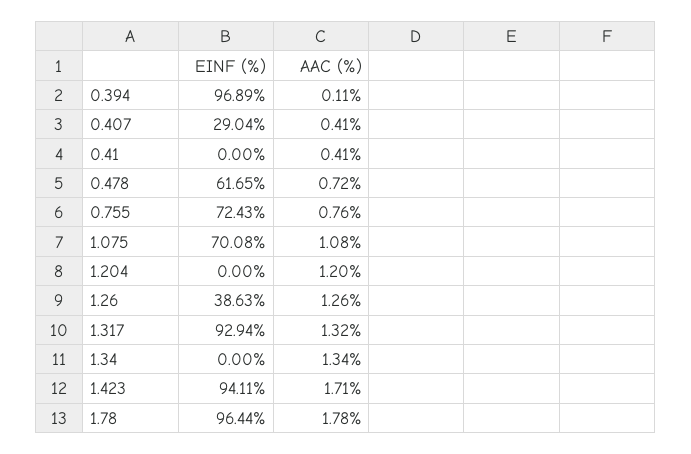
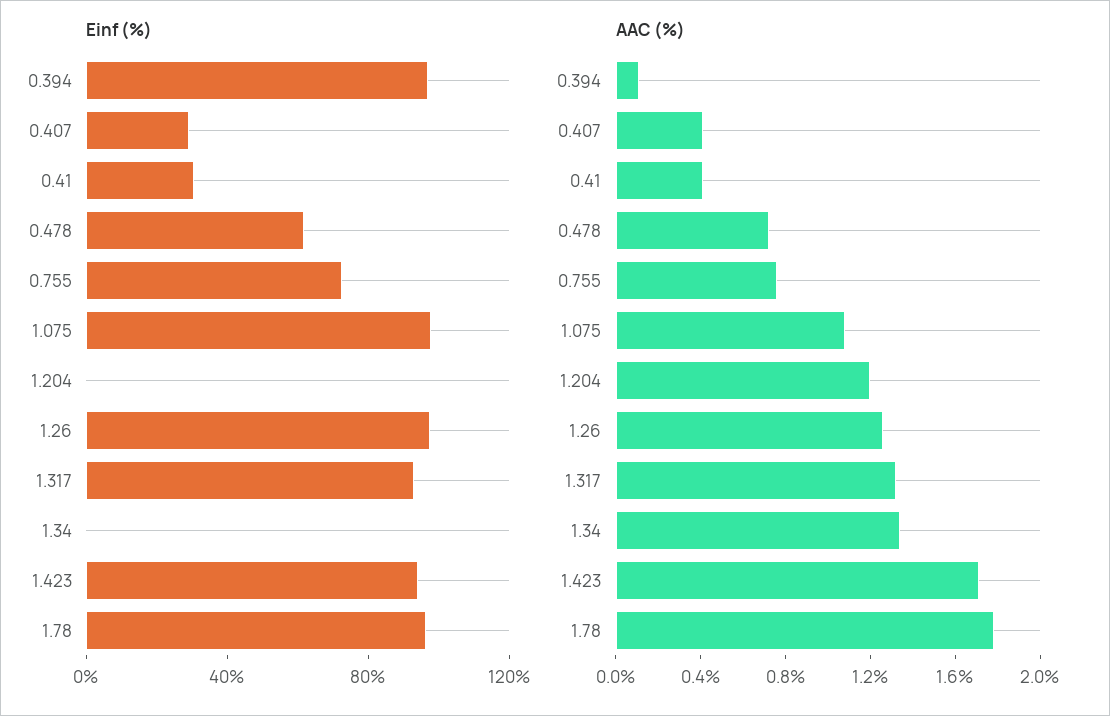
EINF (%), 0.41: 0 -> 30
EINF (%), 1.075: 70.08 -> 100
EINF (%), 1.26: 38.63 -> 100

